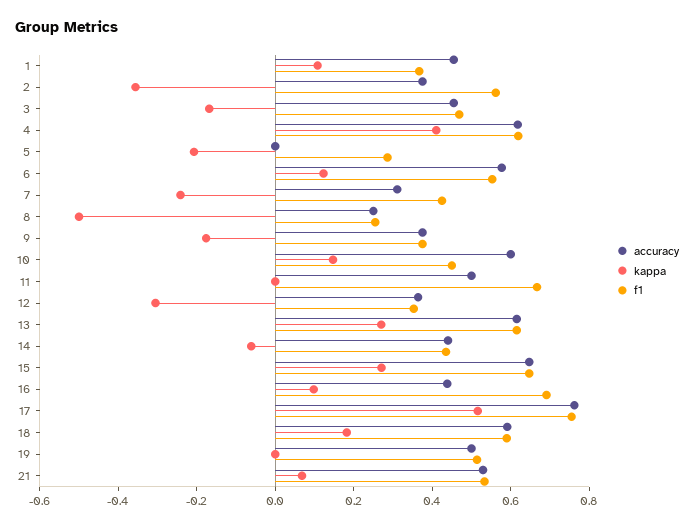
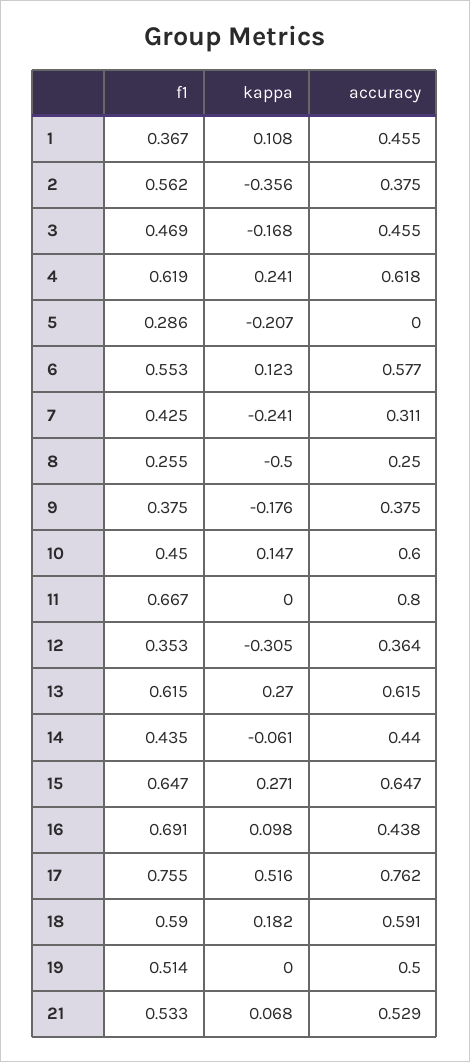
kappa, 4: 0.4 -> 0.241
accuracy, 11: 0.5 -> 0.8

